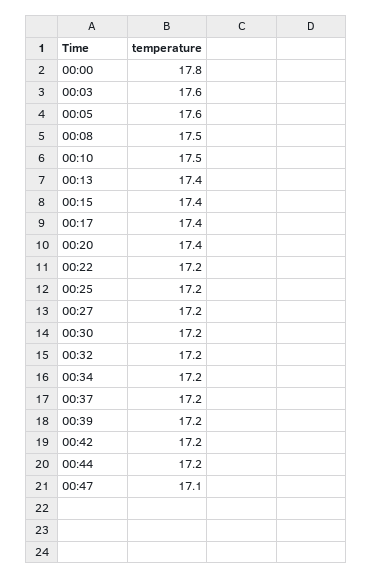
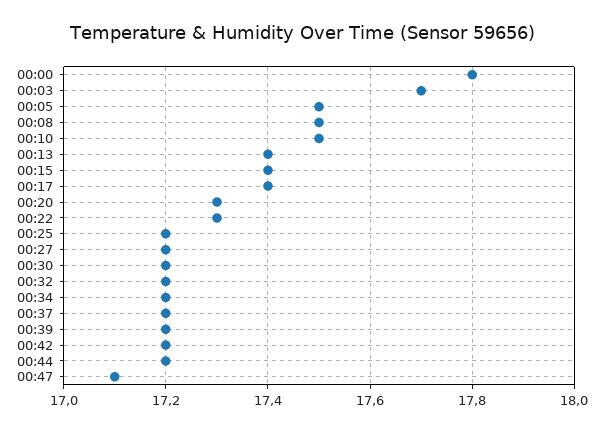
00:03: 17.6 -> 17.7
00:05: 17.6 -> 17.5
00:20: 17.4 -> 17.3
00:22: 17.2 -> 17.3

